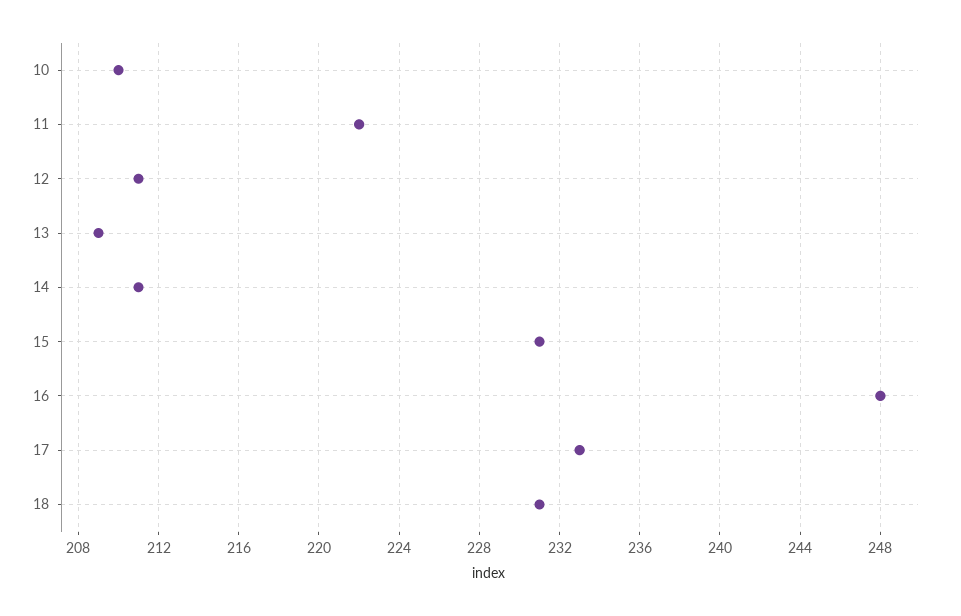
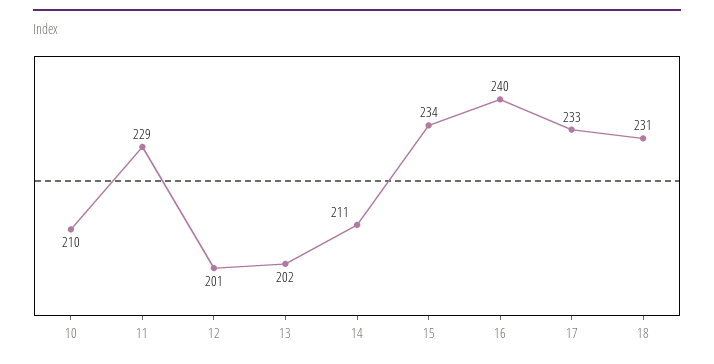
11: 222 -> 229
12: 211 -> 201
13: 209 -> 202
15: 231 -> 234
16: 248 -> 240

